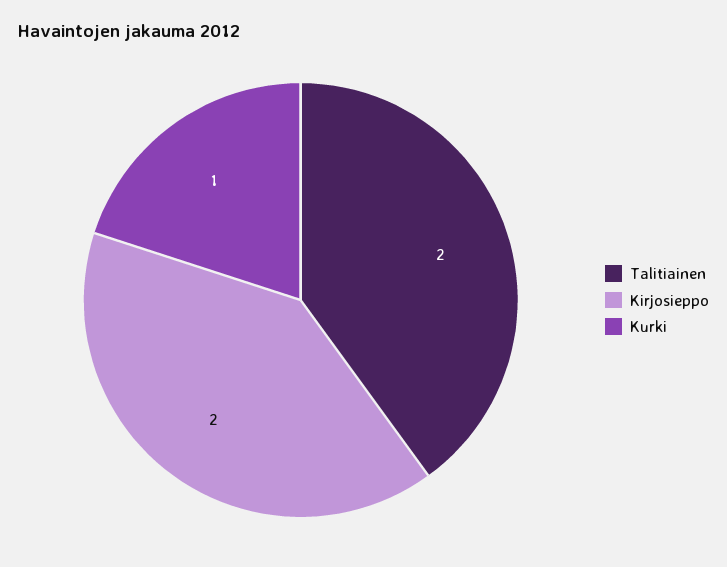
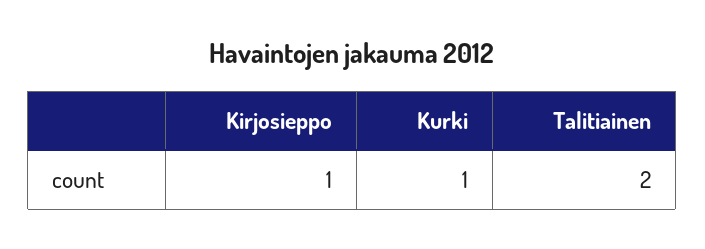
Kirjosieppo: 2 -> 1

